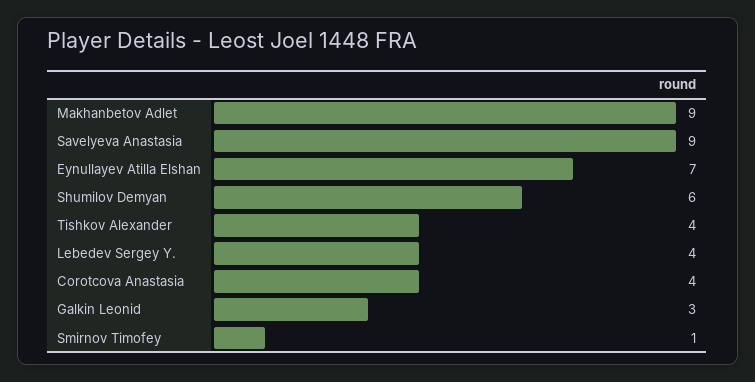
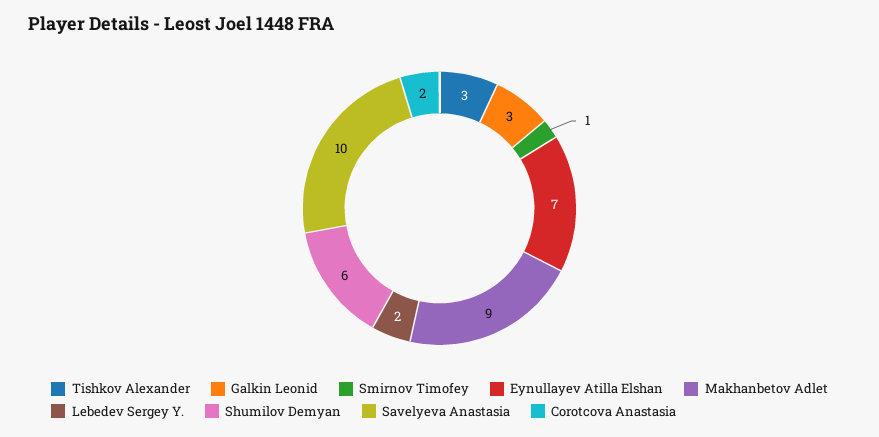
Savelyeva Anastasia: 9 -> 10
Tishkov Alexander: 4 -> 3
Lebedev Sergey Y.: 4 -> 2
Corotcova Anastasia: 4 -> 2

